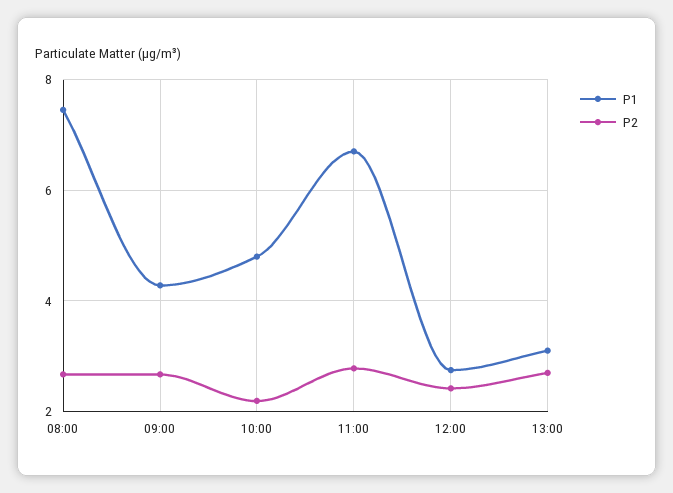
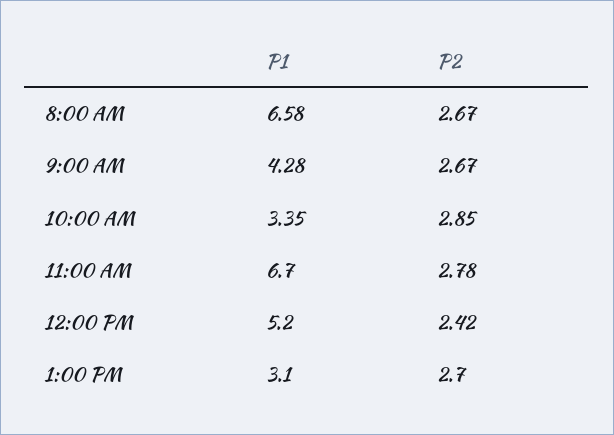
P1, 08:00: 7.4 -> 6.58
P1, 10:00: 4.8 -> 3.35
P2, 10:00: 2.2 -> 2.85
P1, 12:00: 2.8 -> 5.2

